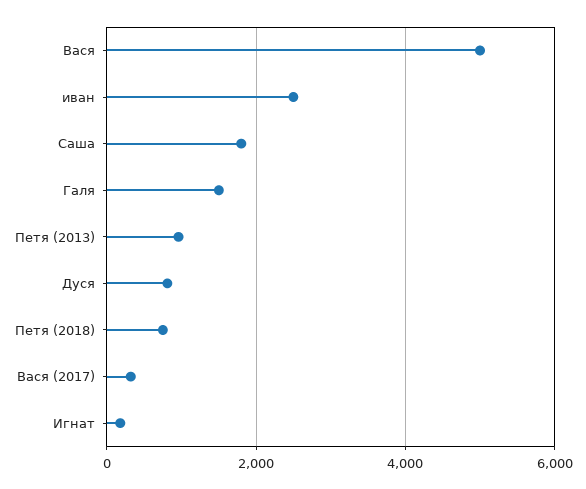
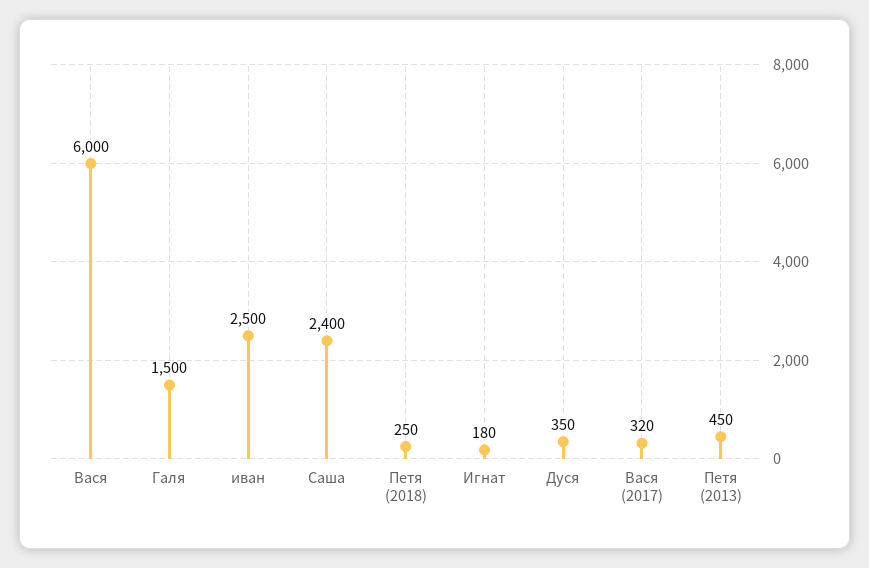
Вася: 5000 -> 6000
Саша: 1800 -> 2400
Петя (2013): 1000 -> 450
Дуся: 800 -> 350
Петя (2018): 800 -> 250

